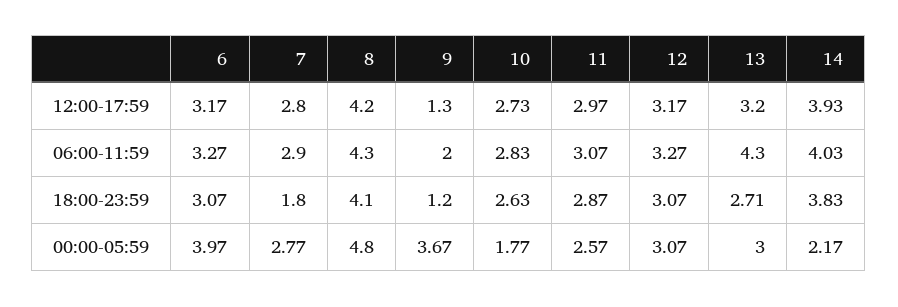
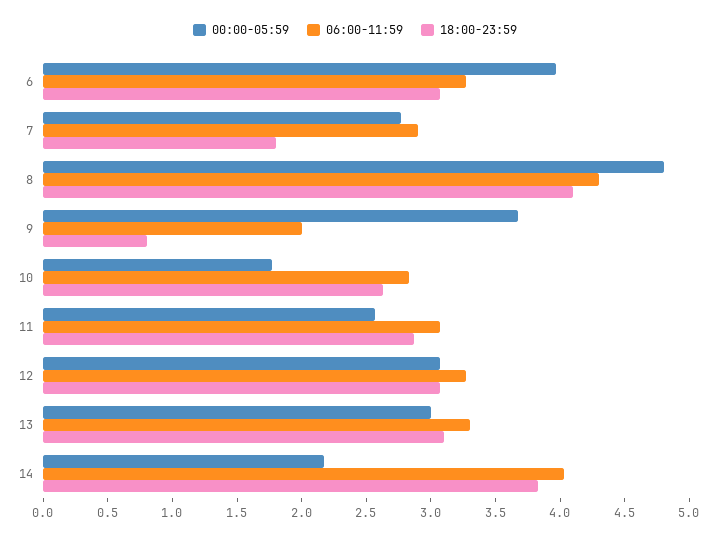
12:00-17:59, 6: 3.17 -> none
12:00-17:59, 7: 2.8 -> none
12:00-17:59, 8: 4.2 -> none
12:00-17:59, 9: 1.3 -> none
12:00-17:59, 10: 2.73 -> none
12:00-17:59, 11: 2.97 -> none
12:00-17:59, 12: 3.17 -> none
12:00-17:59, 13: 3.2 -> none
12:00-17:59, 14: 3.93 -> none
06:00-11:59, 13: 4.3 -> 3.3
18:00-23:59, 9: 1.2 -> 0.8
18:00-23:59, 13: 2.71 -> 3.1

